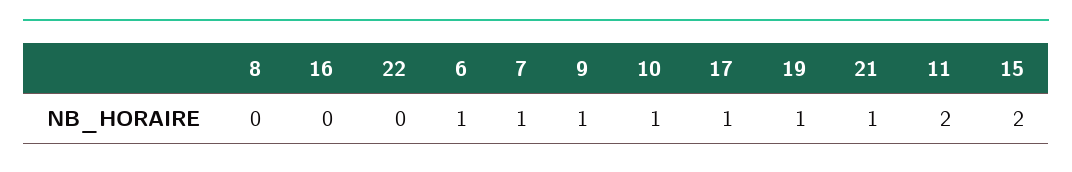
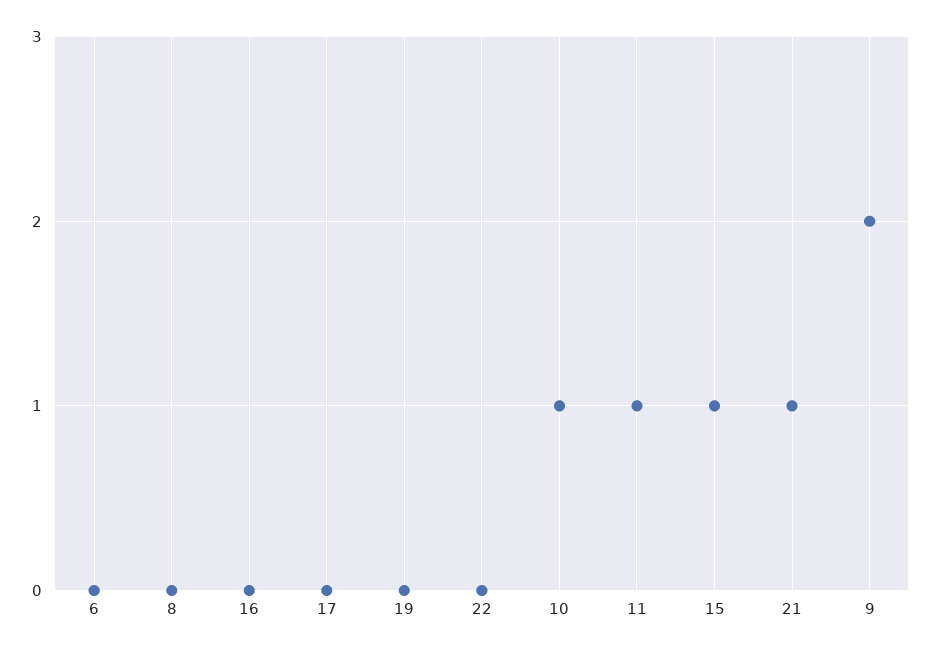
6: 1 -> 0
7: 1 -> none
9: 1 -> 2
17: 1 -> 0
19: 1 -> 0
11: 2 -> 1
15: 2 -> 1

